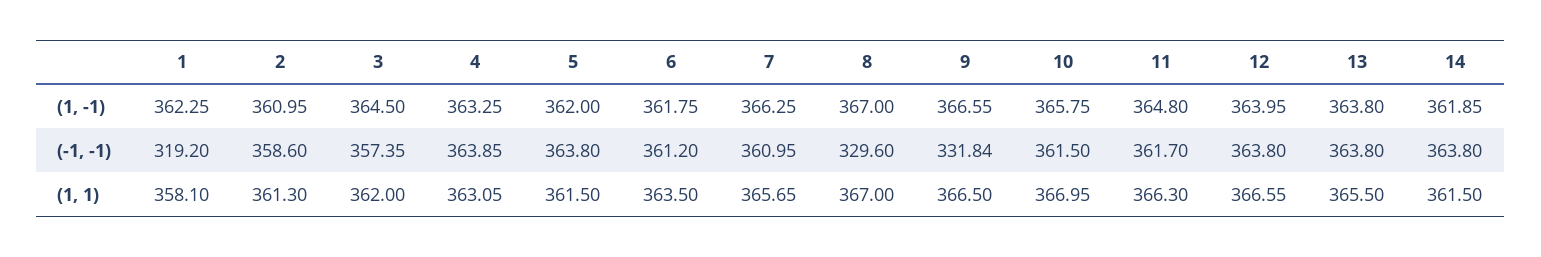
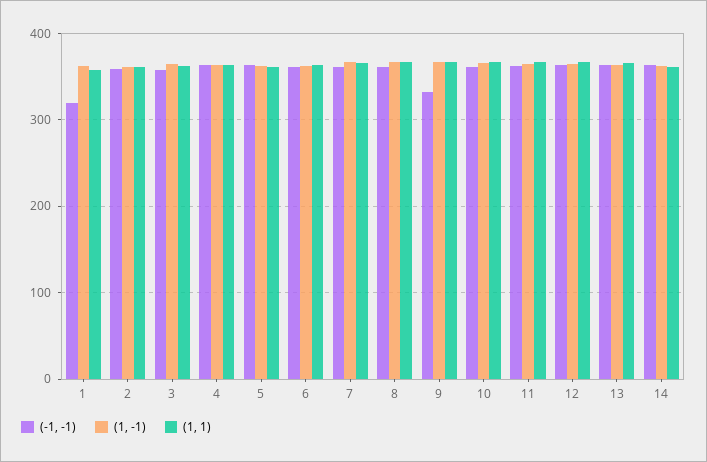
(-1, -1), 8: 329.6 -> 360

